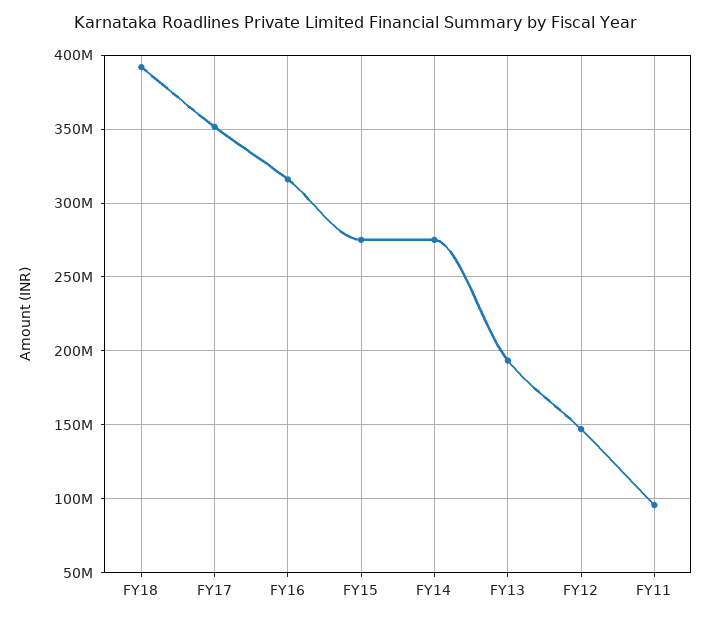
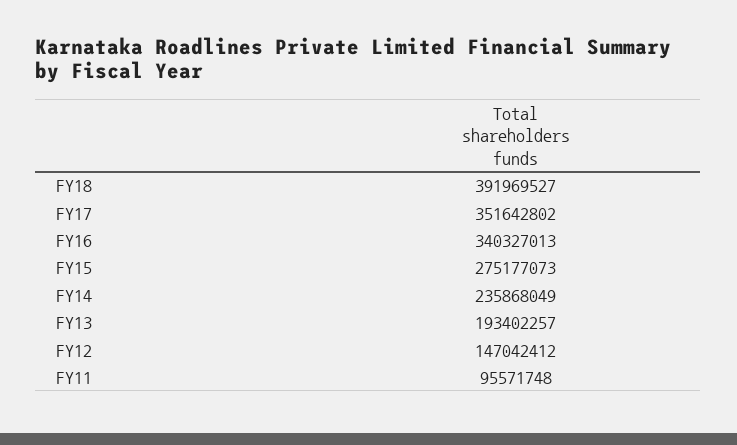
FY16: 315000000 -> 340327013
FY14: 275000000 -> 235868049

